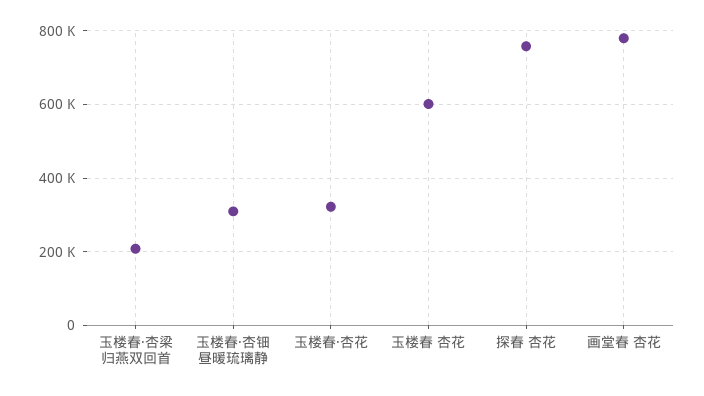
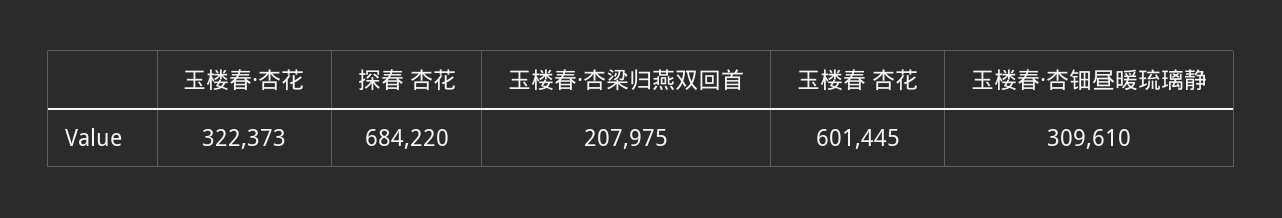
探春 杏花: 760000 -> 684220
画堂春 杏花: 780000 -> none

